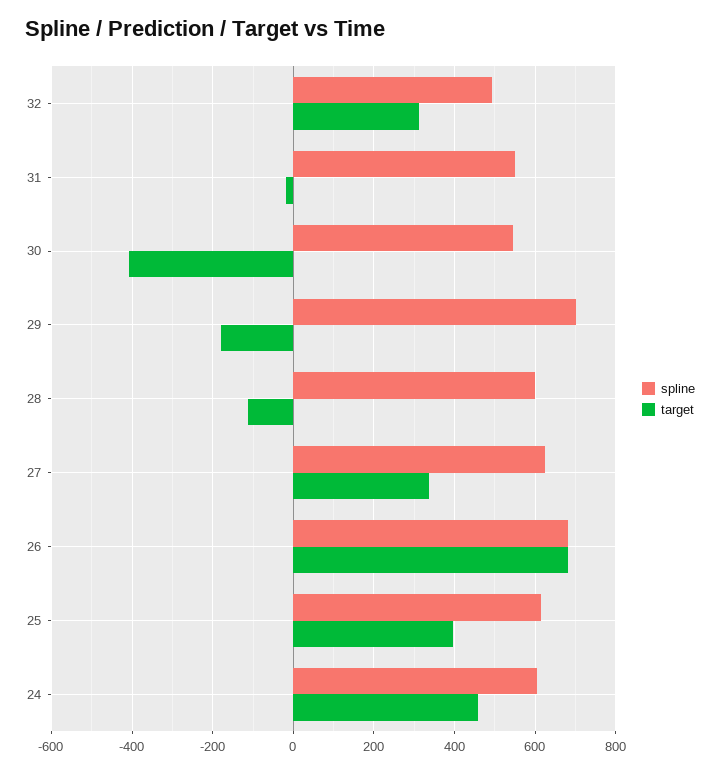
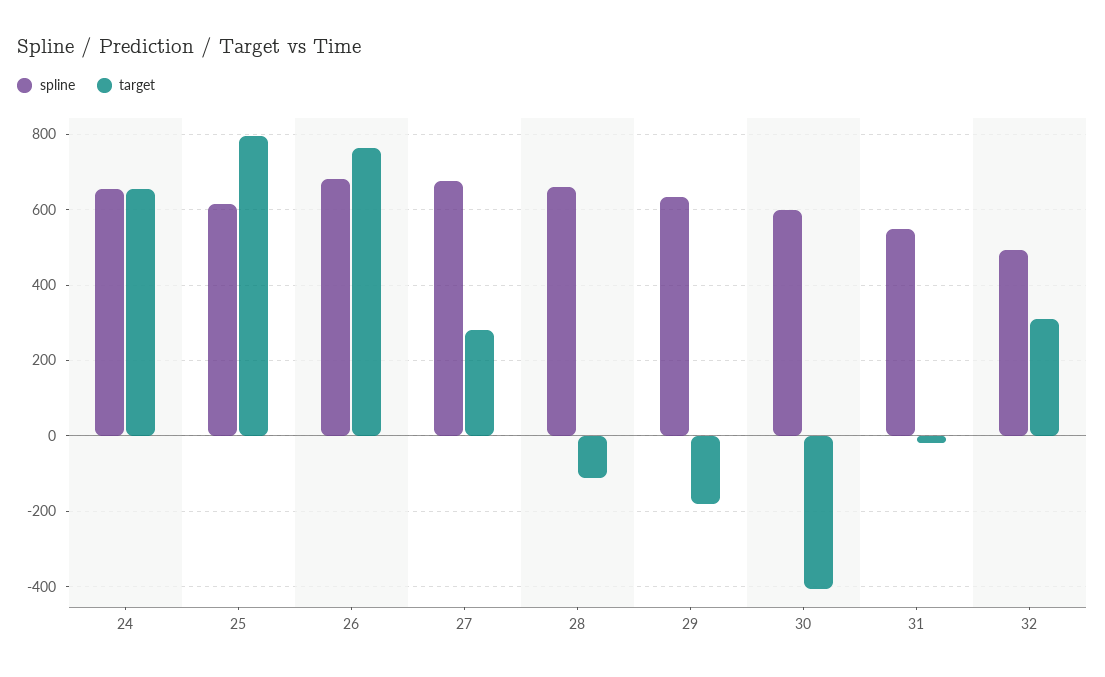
spline, 30: 540 -> 600
spline, 29: 700 -> 640
spline, 28: 600 -> 660
spline, 27: 620 -> 680
target, 27: 340 -> 280
target, 26: 680 -> 760
target, 25: 400 -> 800
spline, 24: 600 -> 660
target, 24: 460 -> 660

